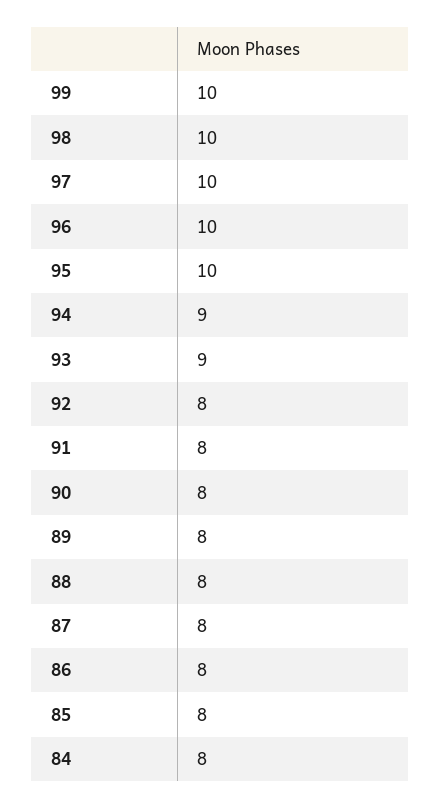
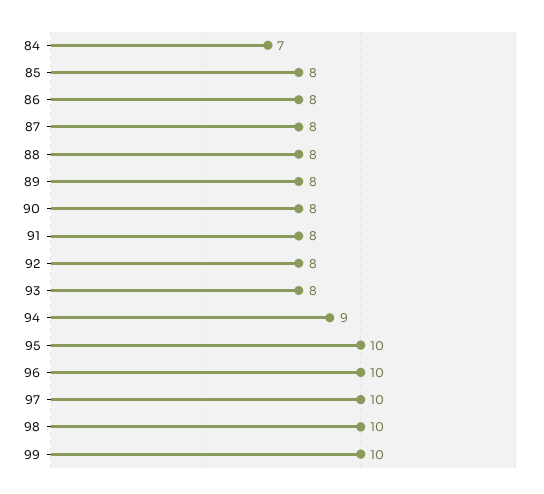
93: 9 -> 8
84: 8 -> 7

